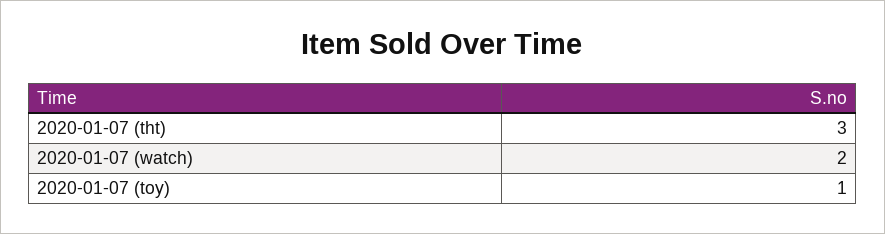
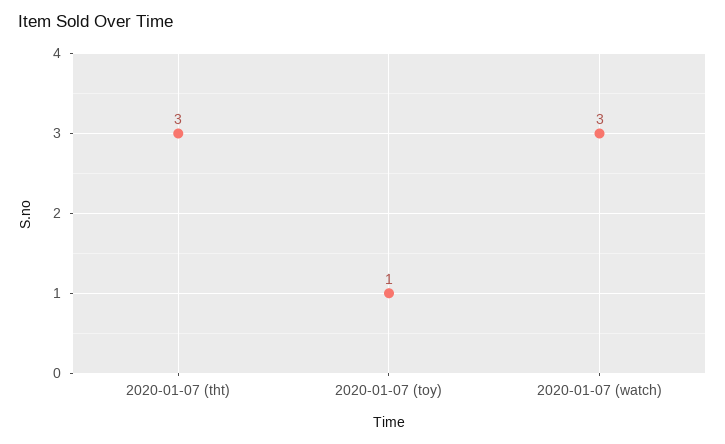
2020-01-07 (watch): 2 -> 3

